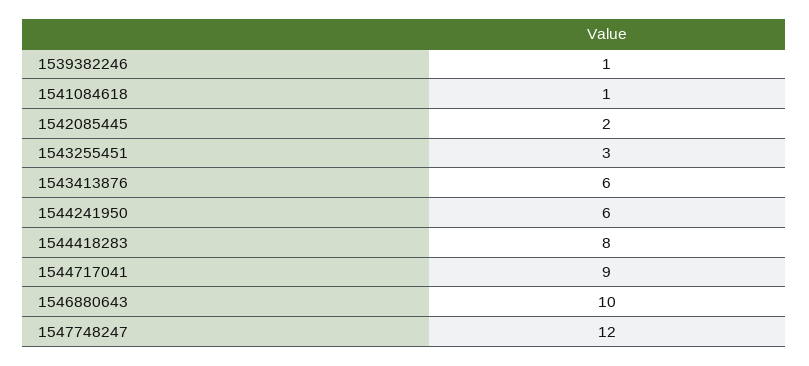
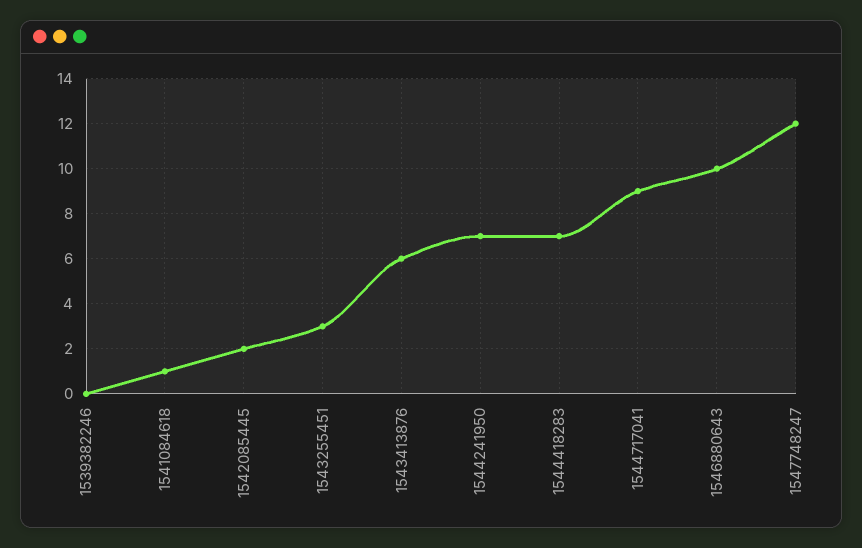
1539382246: 1 -> 0
1544241950: 6 -> 7
1544418283: 8 -> 7

